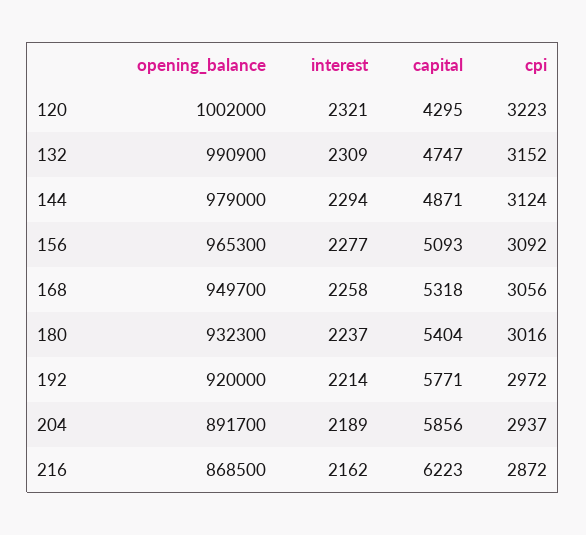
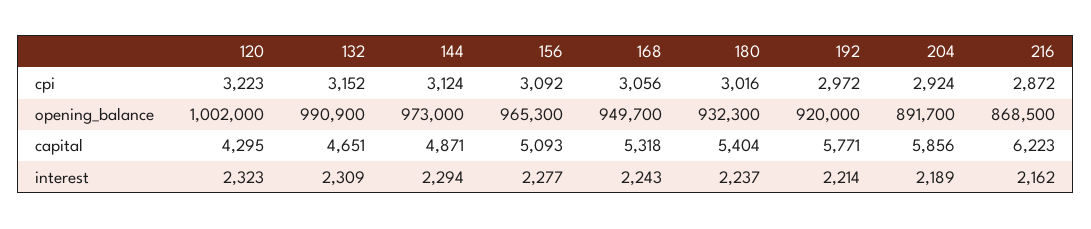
interest, 120: 2321 -> 2323
capital, 132: 4747 -> 4651
opening_balance, 144: 979000 -> 973000
interest, 168: 2258 -> 2243
cpi, 204: 2937 -> 2924

